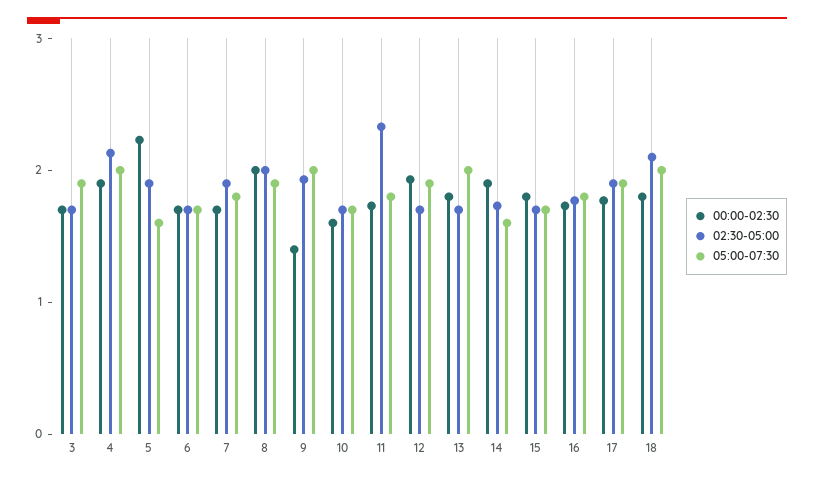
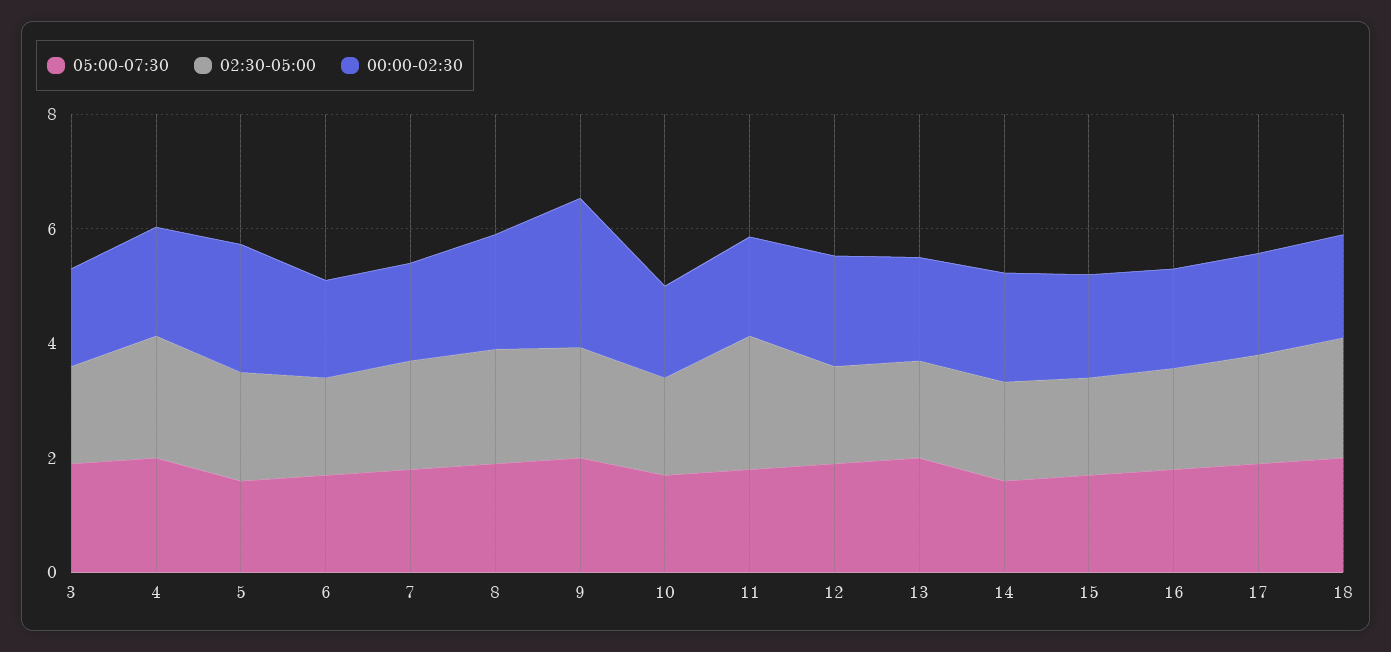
00:00-02:30, 9: 1.4 -> 2.5

